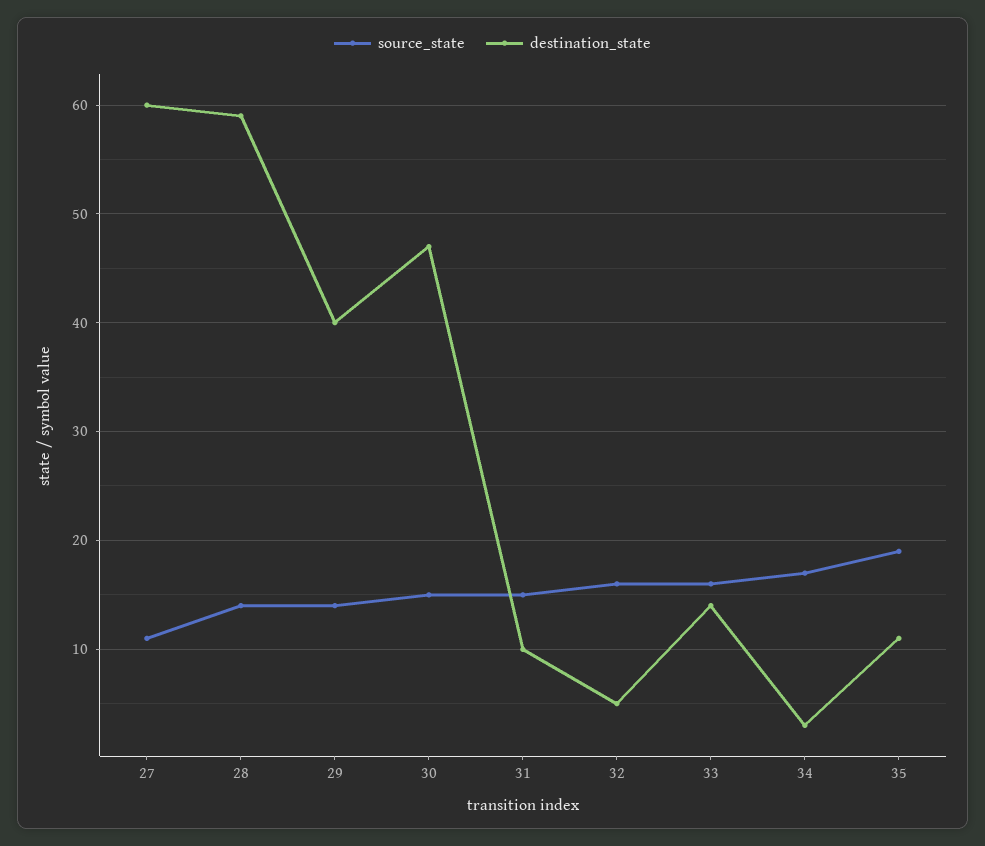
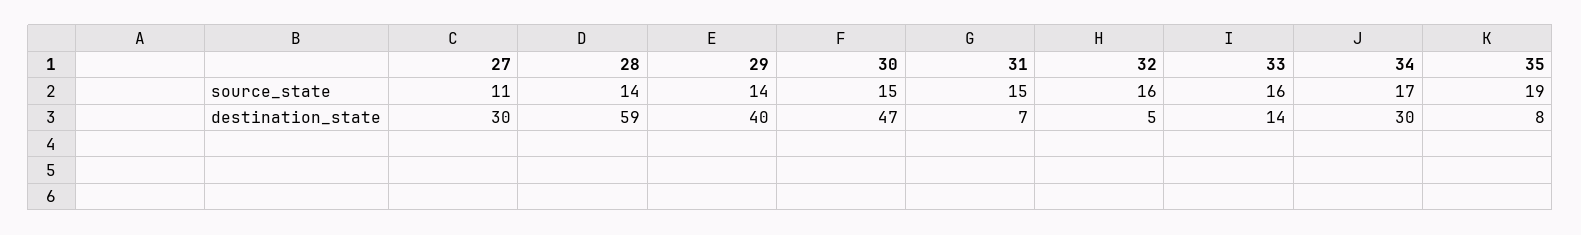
destination_state, 27: 60 -> 30
destination_state, 31: 10 -> 7
destination_state, 34: 3 -> 30
destination_state, 35: 11 -> 8

